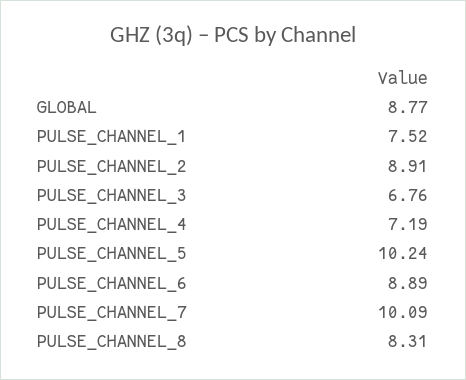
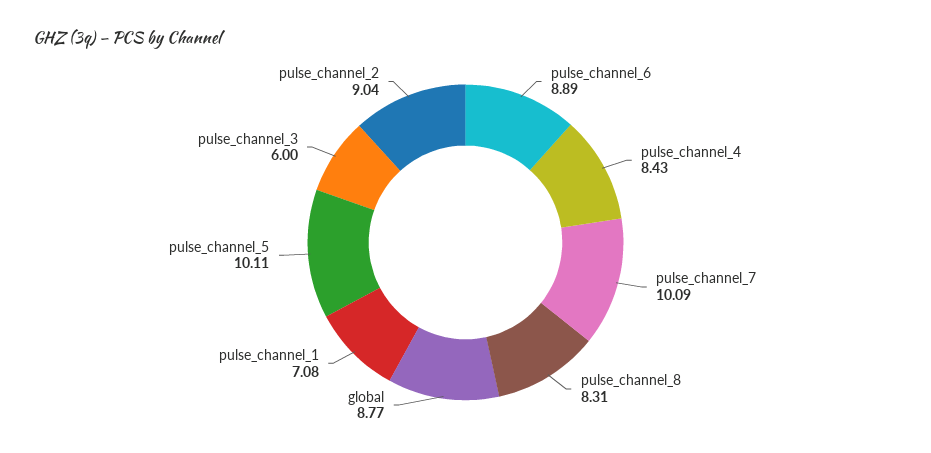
PULSE_CHANNEL_1: 7.52 -> 7.08
PULSE_CHANNEL_2: 8.91 -> 9.04
PULSE_CHANNEL_3: 6.76 -> 6
PULSE_CHANNEL_4: 7.19 -> 8.43
PULSE_CHANNEL_5: 10.24 -> 10.11

